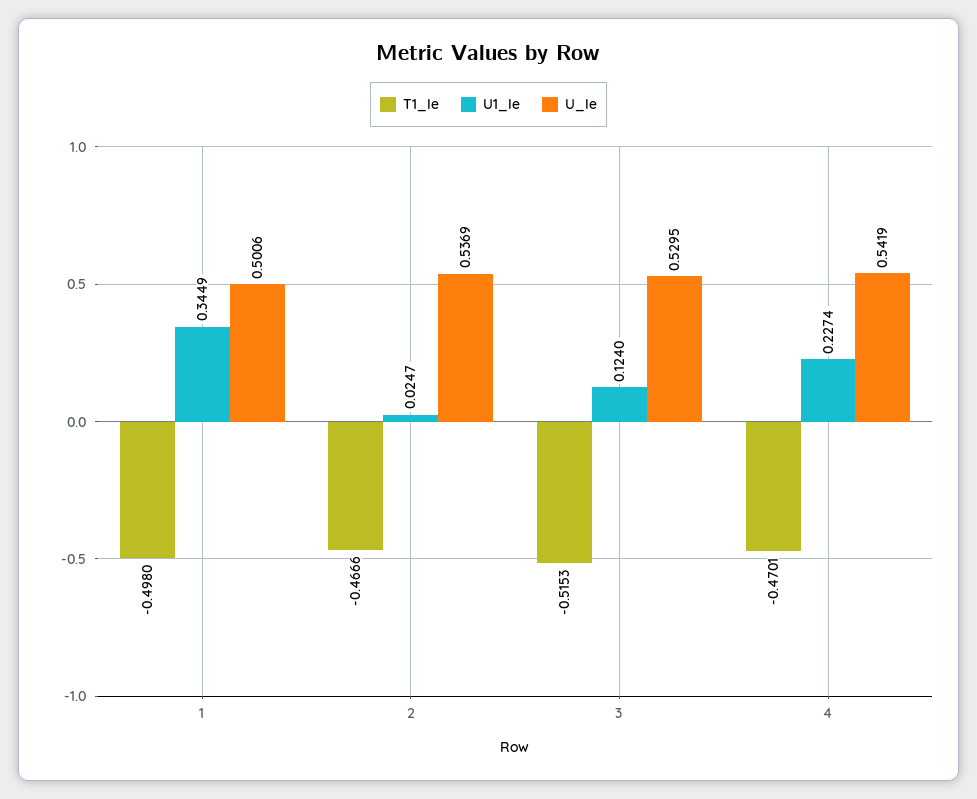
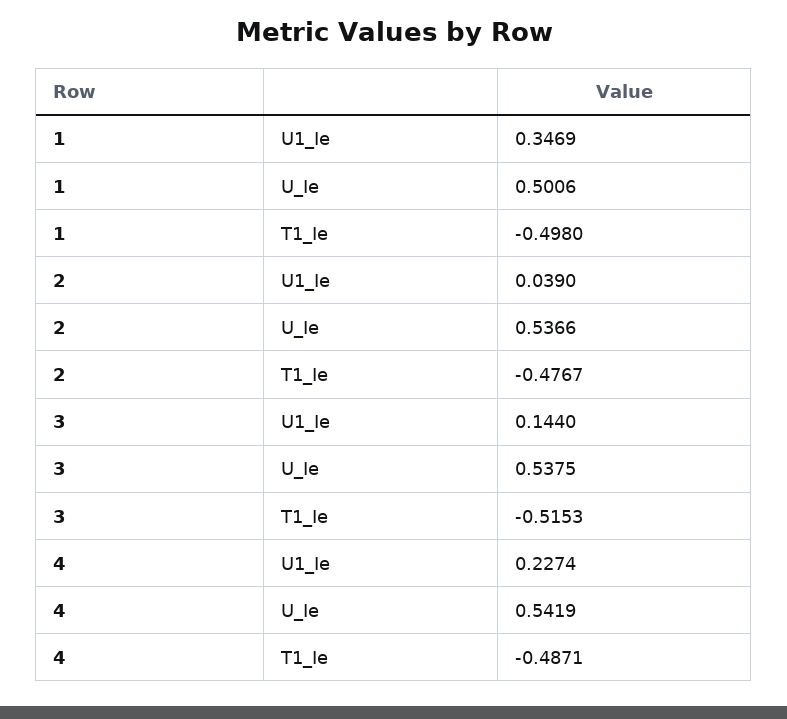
U1_Ie, 1: 0.3449 -> 0.3469
T1_Ie, 2: -0.4666 -> -0.4767
U1_Ie, 2: 0.0247 -> 0.039
U_Ie, 2: 0.5369 -> 0.5366
U1_Ie, 3: 0.124 -> 0.144
U_Ie, 3: 0.5295 -> 0.5375
T1_Ie, 4: -0.4701 -> -0.4871

